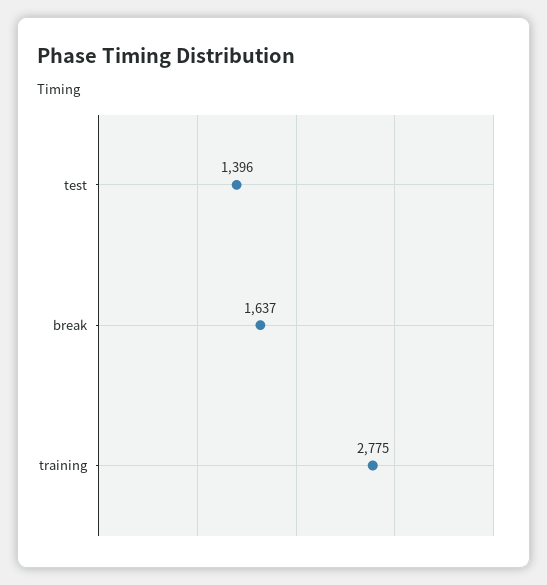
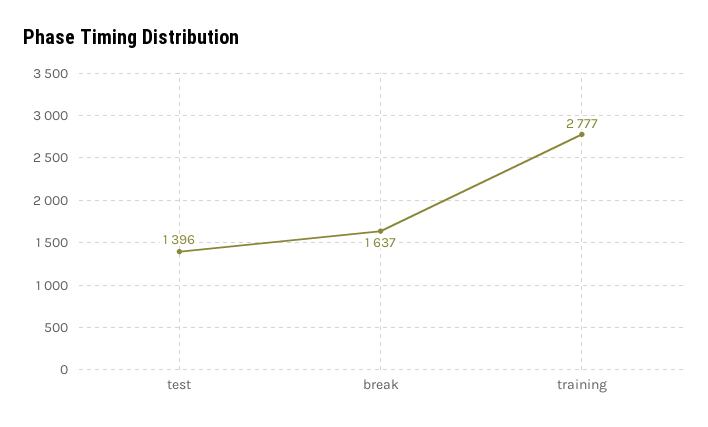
training: 2775 -> 2777

